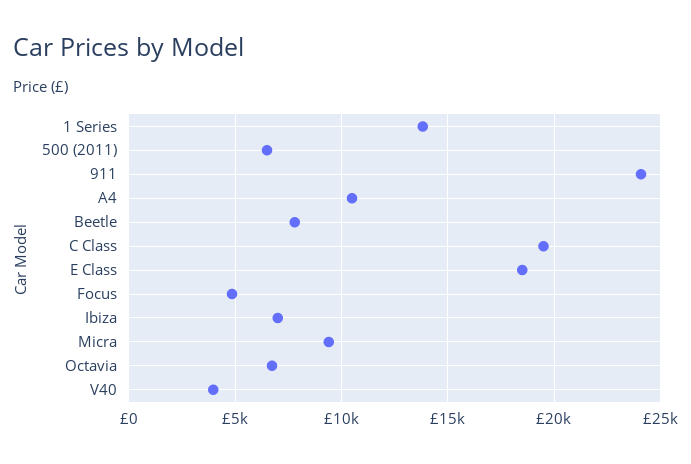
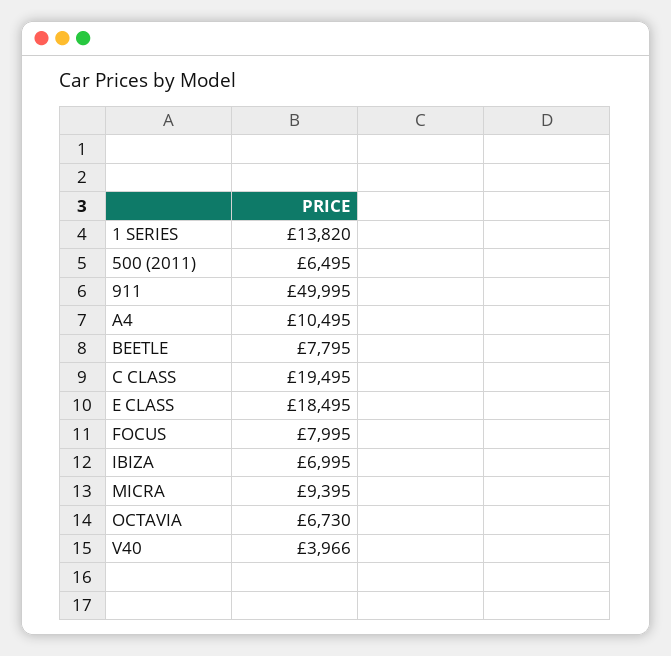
911: 24000 -> 49995
Focus: 5000 -> 7995

